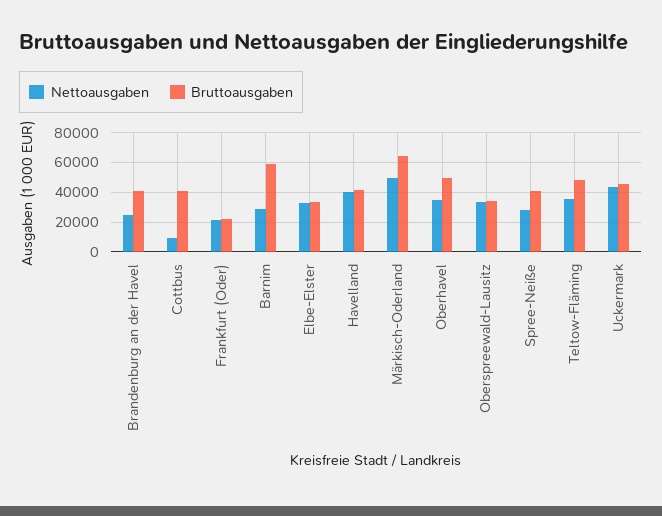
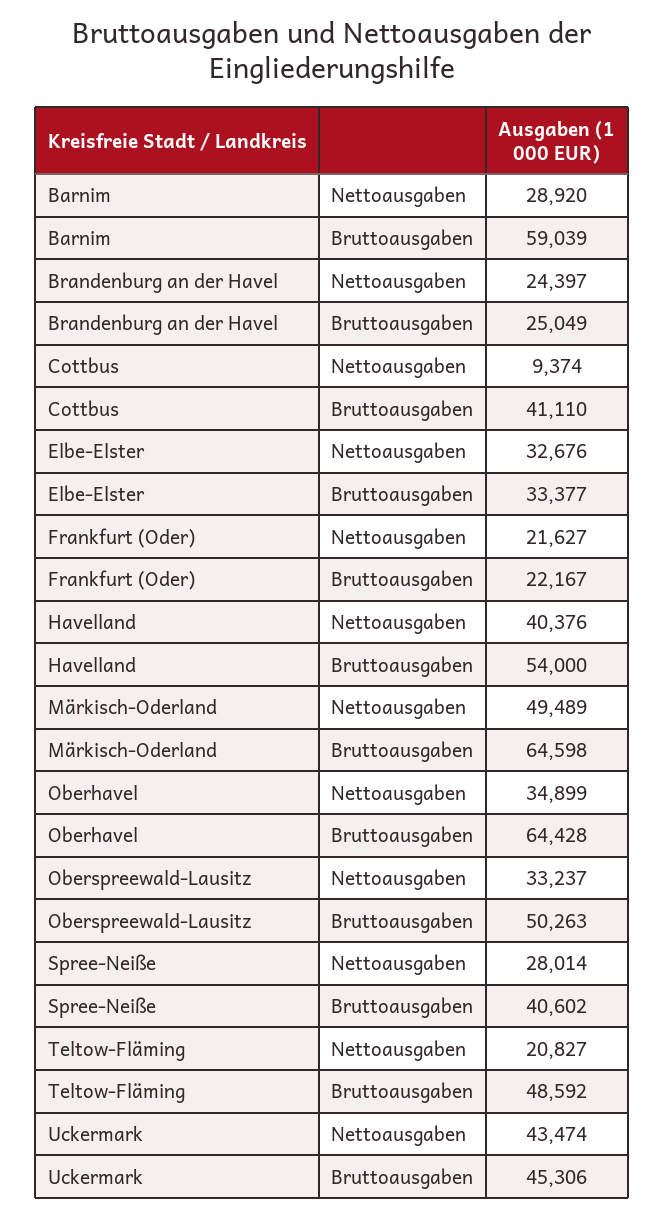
Bruttoausgaben, Brandenburg an der Havel: 40000 -> 25049
Bruttoausgaben, Havelland: 40000 -> 54000
Bruttoausgaben, Oberhavel: 50000 -> 64428
Bruttoausgaben, Oberspreewald-Lausitz: 35000 -> 50263
Nettoausgaben, Teltow-Fläming: 35000 -> 20827

